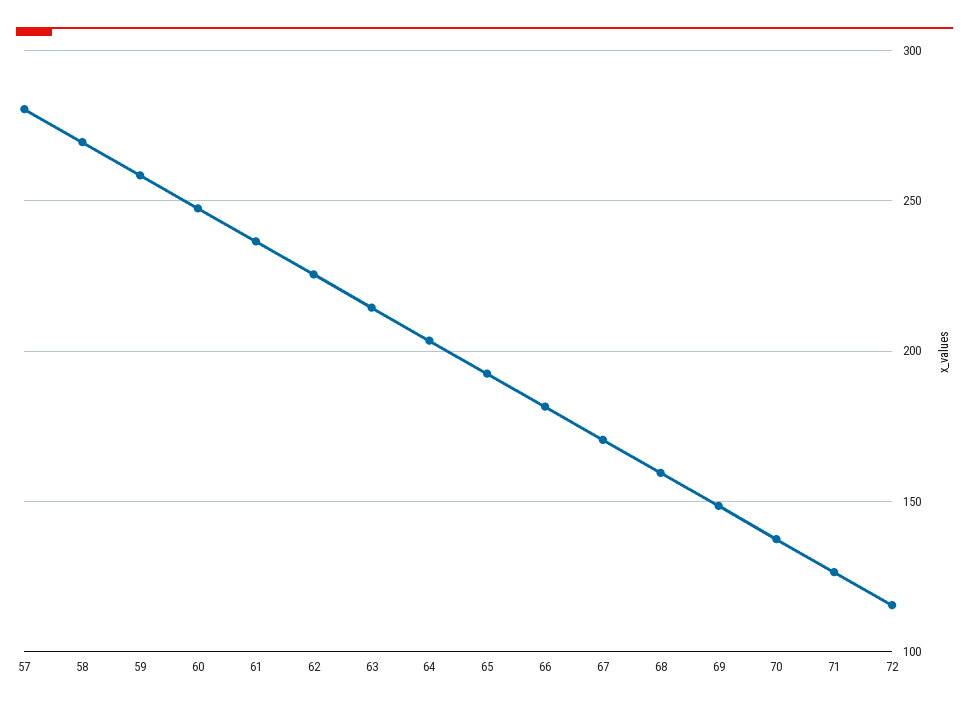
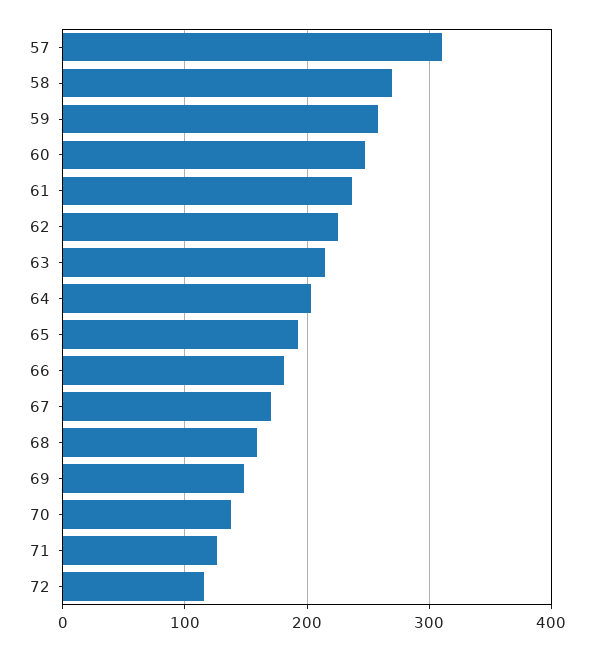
57: 280 -> 310

